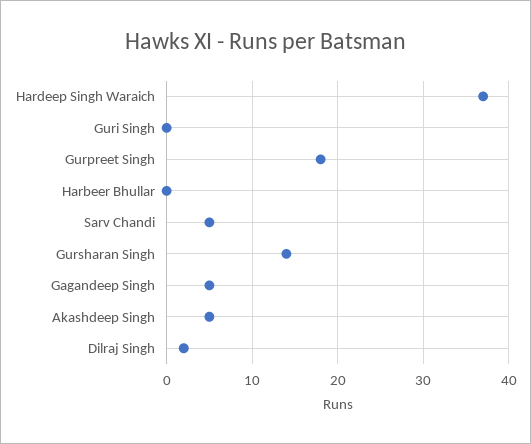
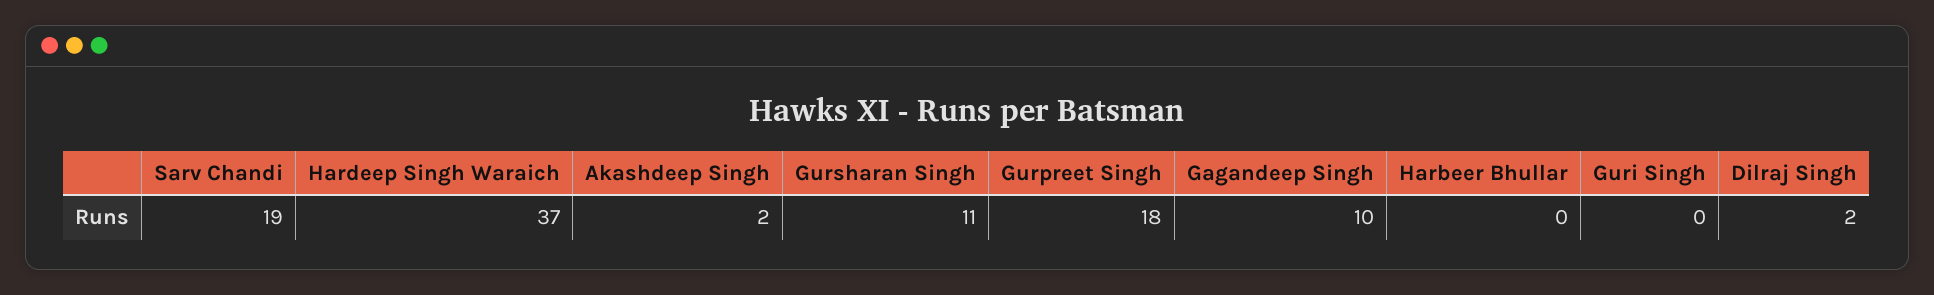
Sarv Chandi: 5 -> 19
Gursharan Singh: 14 -> 11
Gagandeep Singh: 5 -> 10
Akashdeep Singh: 5 -> 2

